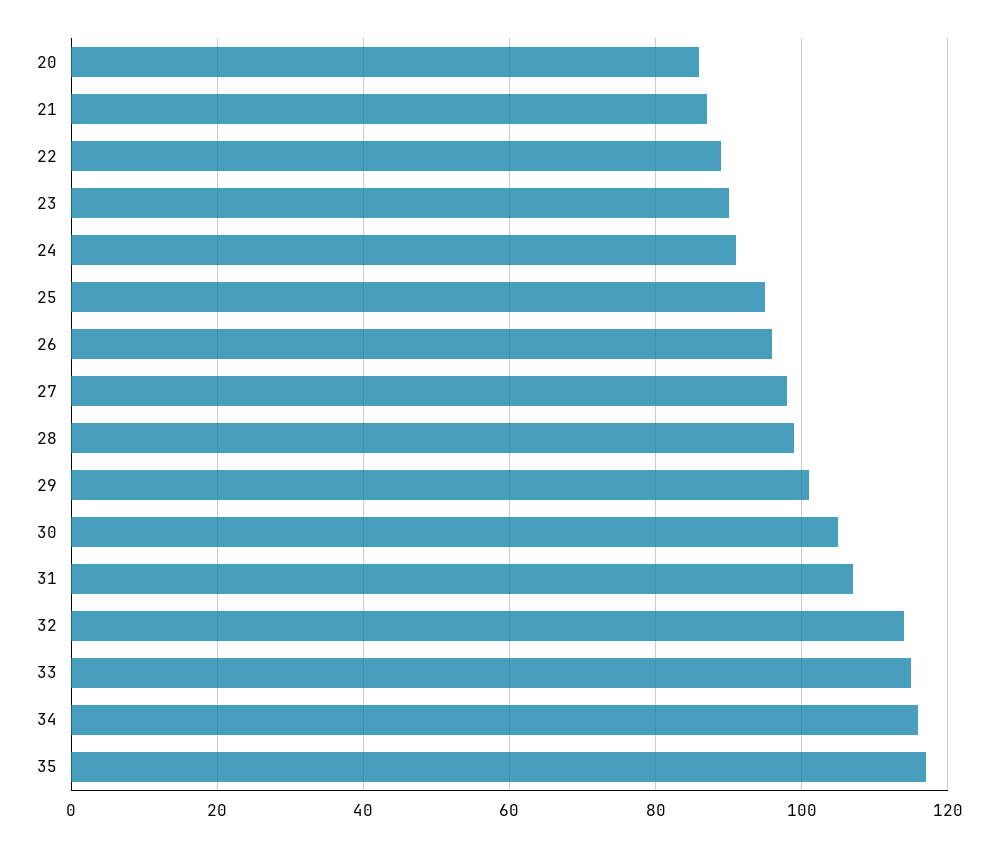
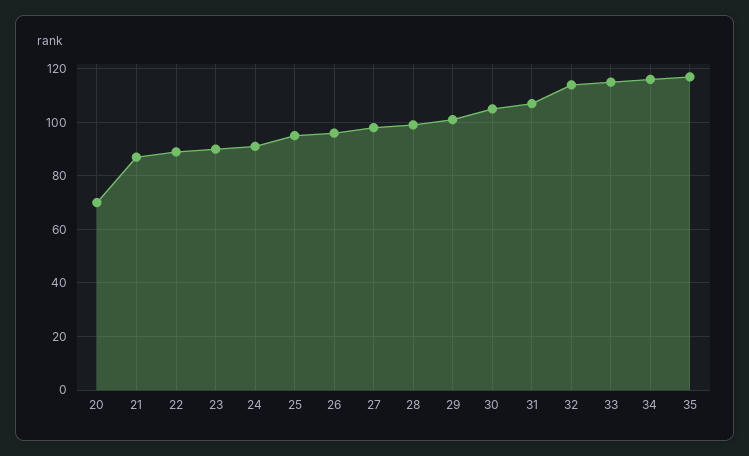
20: 85 -> 70

